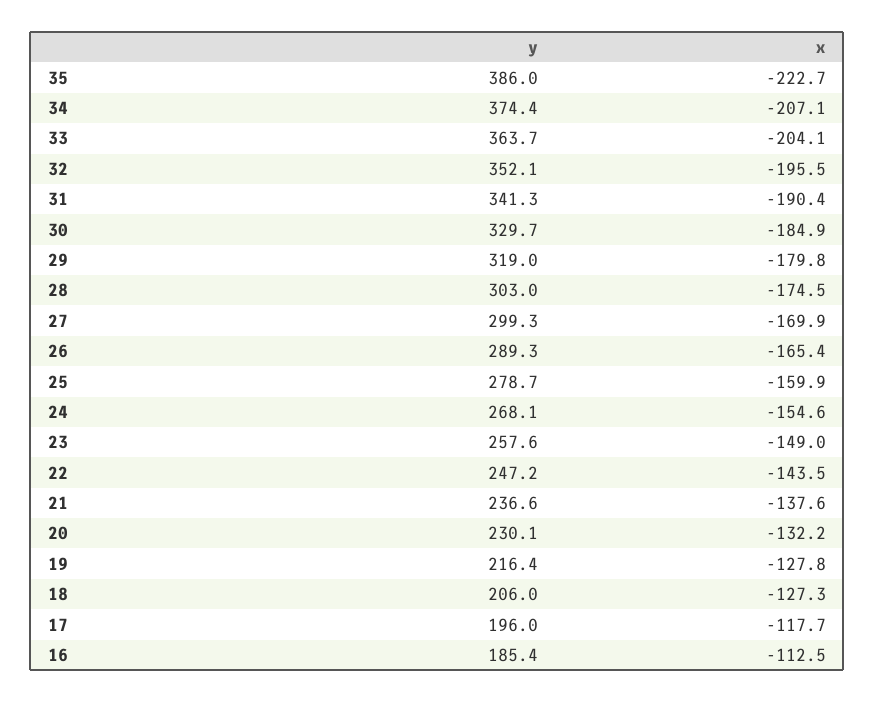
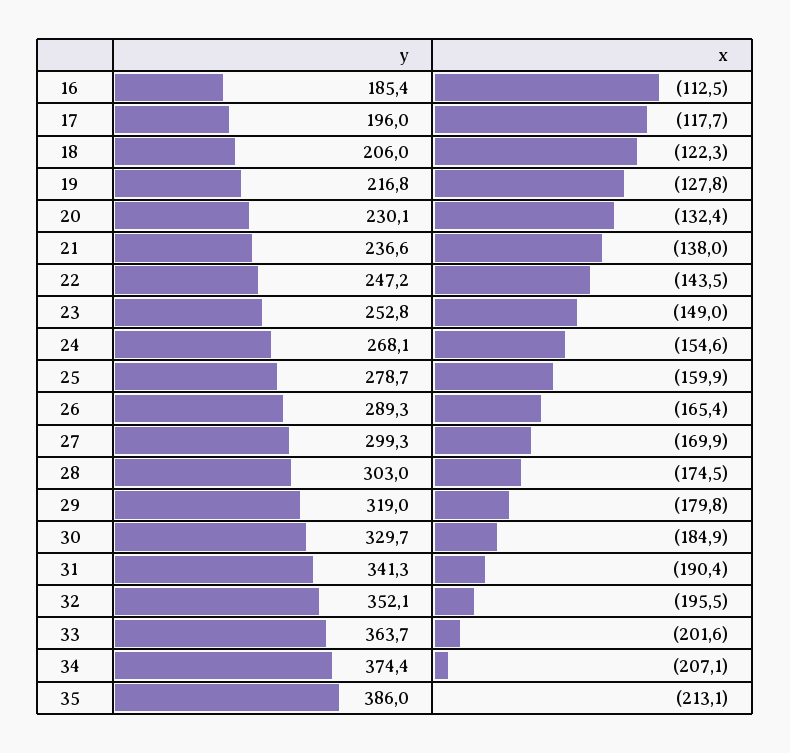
x, 35: -222.7 -> -213.1
x, 33: -204.1 -> -201.6
y, 23: 257.6 -> 252.8
x, 21: -137.6 -> -138
x, 20: -132.2 -> -132.4
y, 19: 216.4 -> 216.8
x, 18: -127.3 -> -122.3

